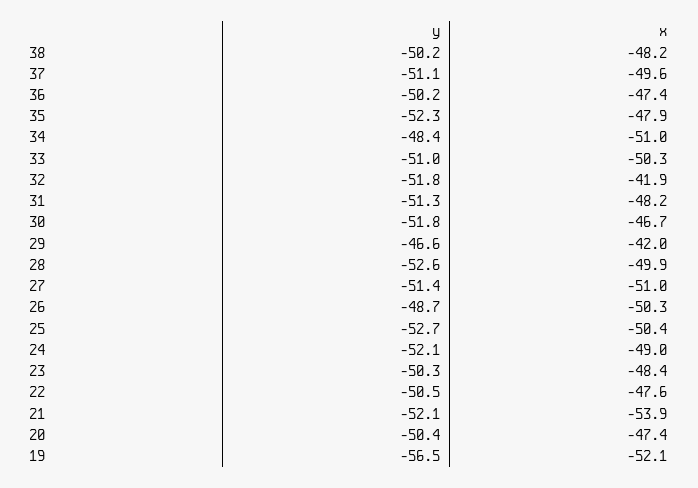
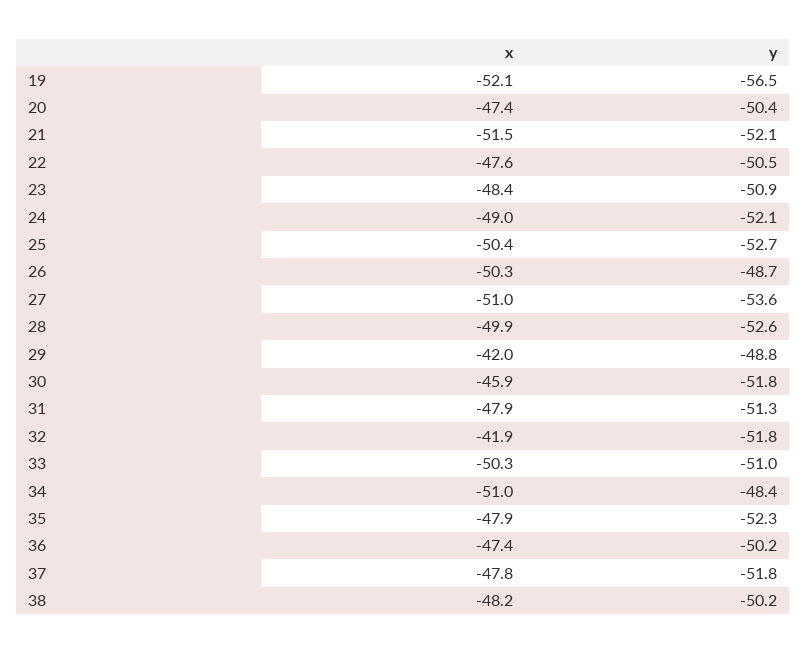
y, 37: -51.1 -> -51.8
x, 37: -49.6 -> -47.8
x, 31: -48.2 -> -47.9
x, 30: -46.7 -> -45.9
y, 29: -46.6 -> -48.8
y, 27: -51.4 -> -53.6
y, 23: -50.3 -> -50.9
x, 21: -53.9 -> -51.5

